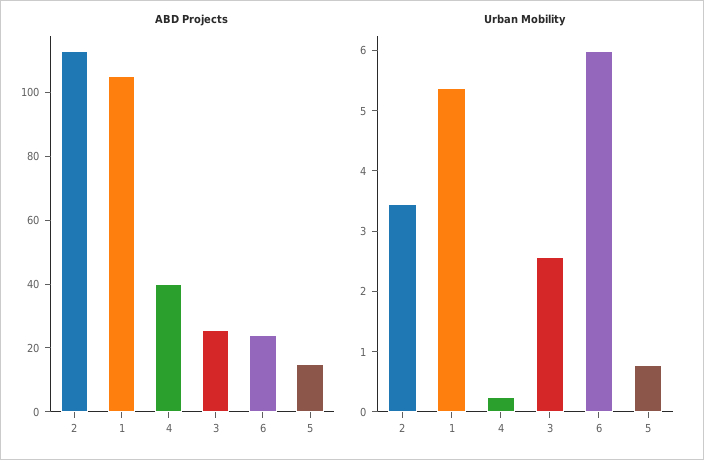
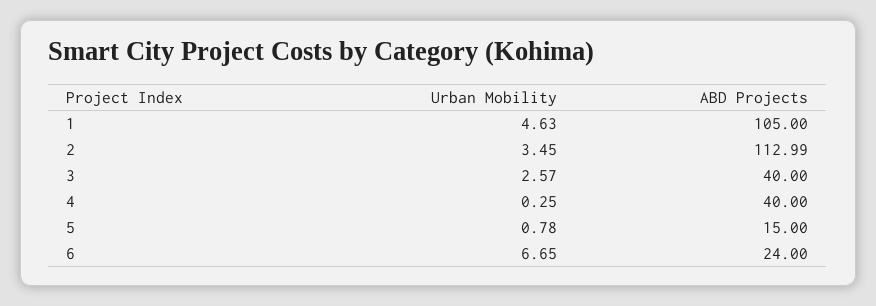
ABD Projects, 3: 25 -> 40
Urban Mobility, 1: 5.4 -> 4.63
Urban Mobility, 6: 6 -> 6.65

